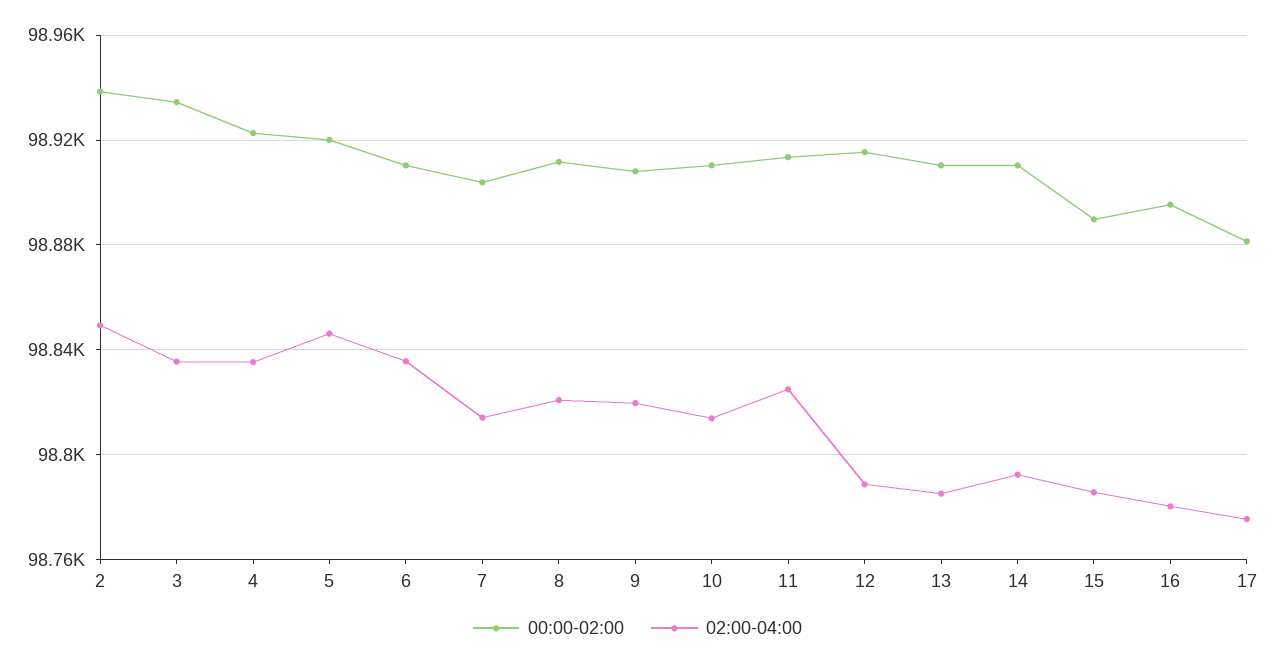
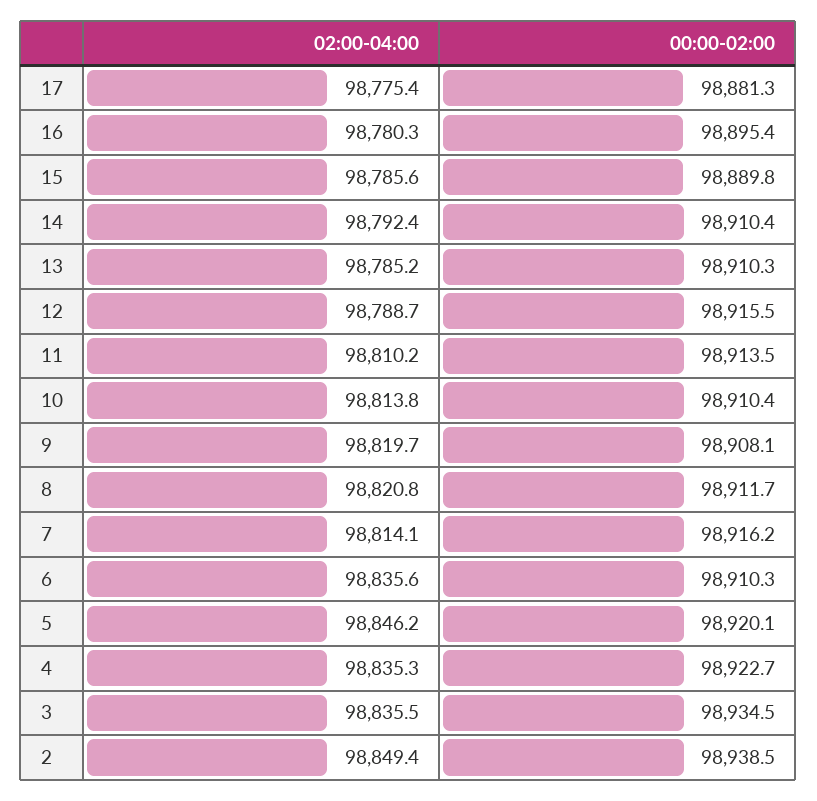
00:00-02:00, 7: 98905 -> 98916.2
02:00-04:00, 11: 98825 -> 98810.2

